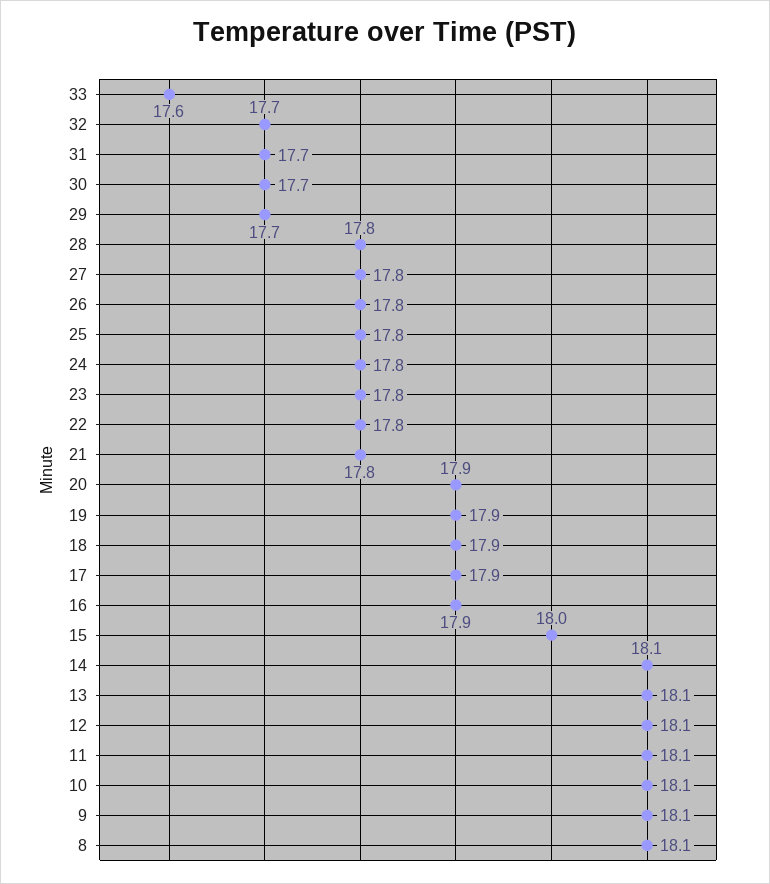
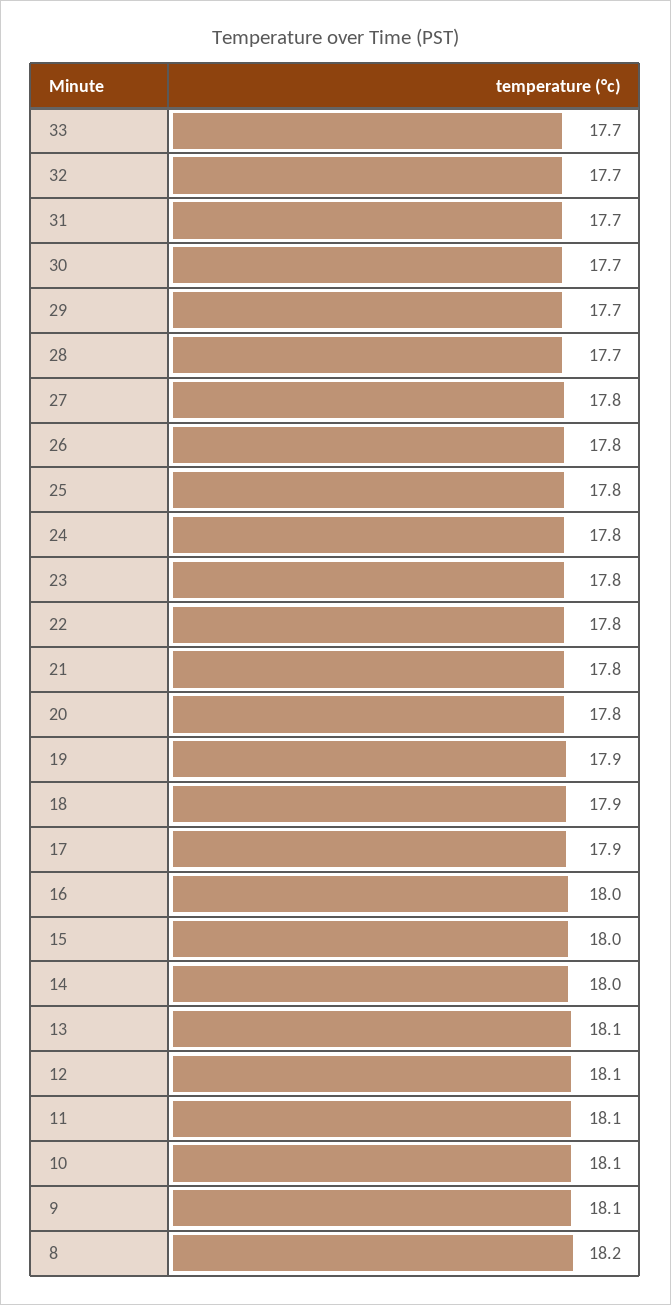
33: 17.6 -> 17.7
28: 17.8 -> 17.7
20: 17.9 -> 17.8
16: 17.9 -> 18
14: 18.1 -> 18
8: 18.1 -> 18.2

